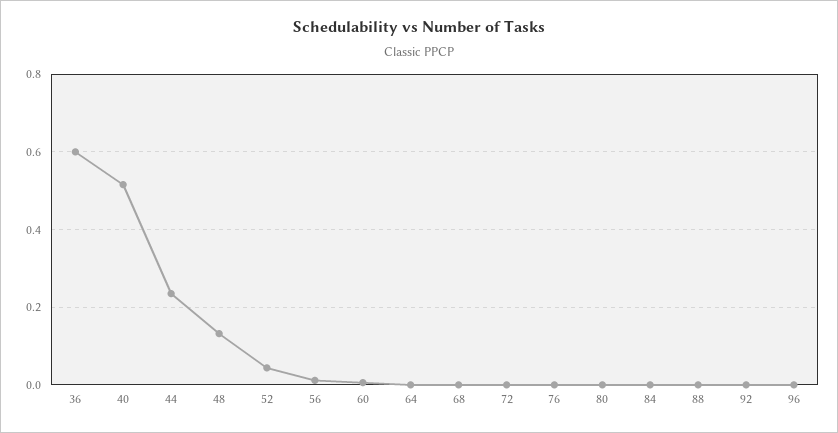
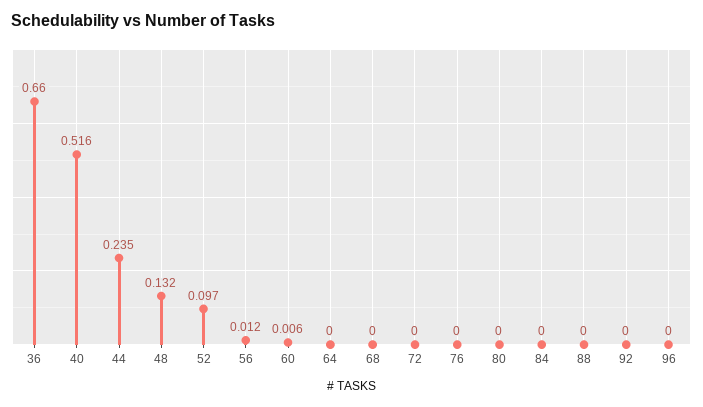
36: 0.6 -> 0.66
52: 0.04 -> 0.097

